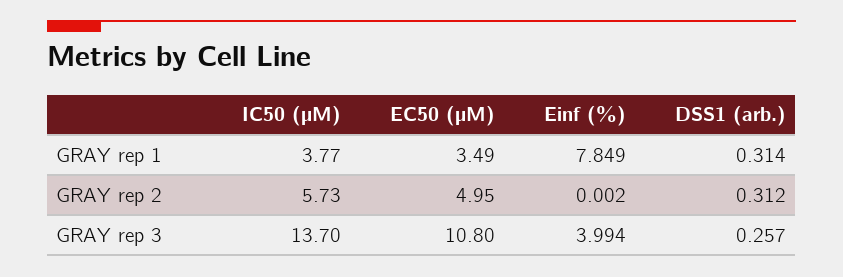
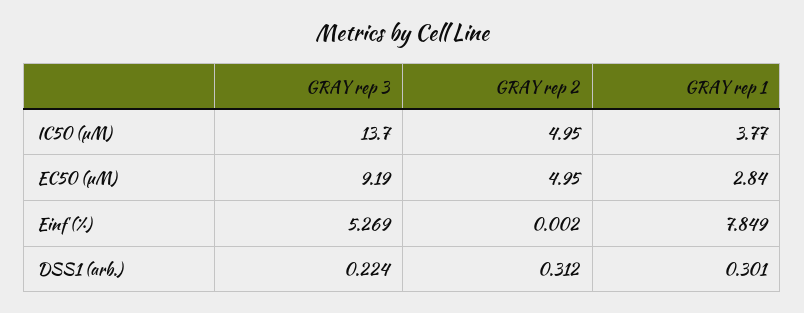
EC50 (µM), GRAY rep 1: 3.49 -> 2.84
DSS1 (arb.), GRAY rep 1: 0.314 -> 0.301
IC50 (µM), GRAY rep 2: 5.73 -> 4.95
EC50 (µM), GRAY rep 3: 10.8 -> 9.19
Einf (%), GRAY rep 3: 3.994 -> 5.269
DSS1 (arb.), GRAY rep 3: 0.257 -> 0.224

